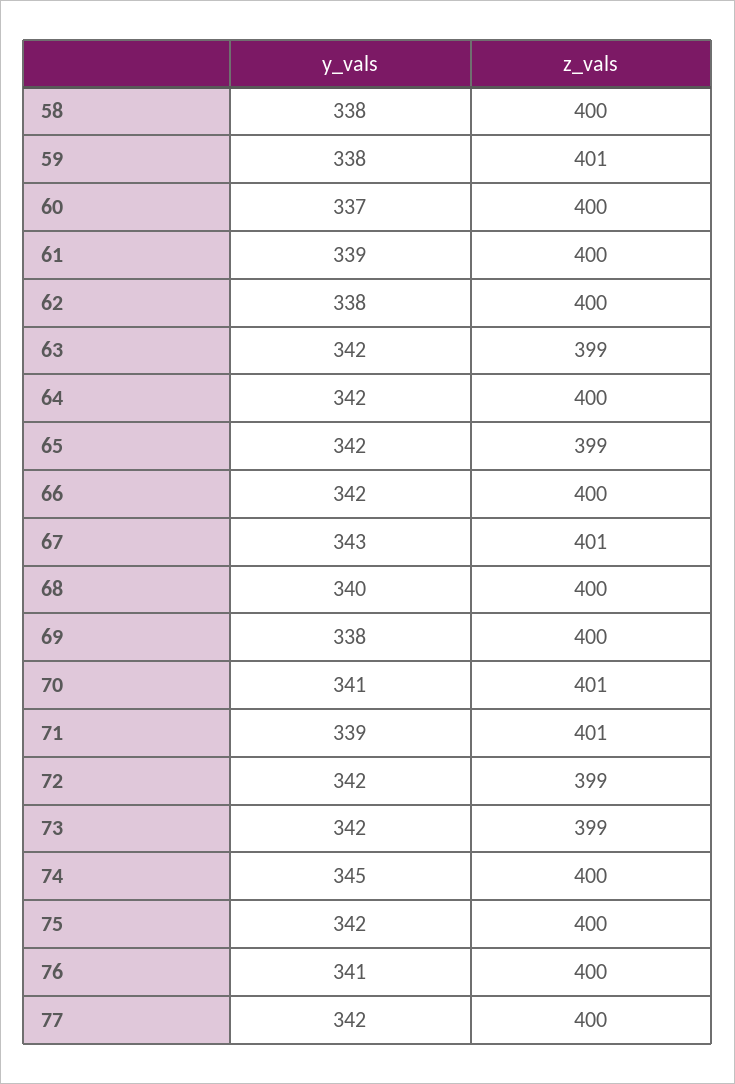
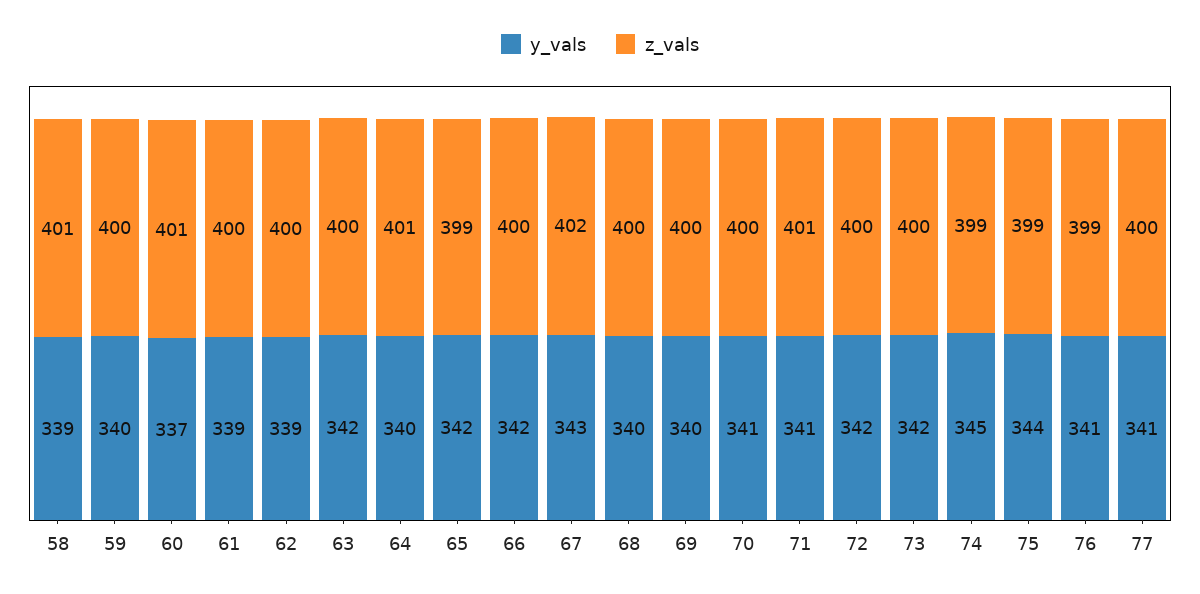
y_vals, 58: 338 -> 339
z_vals, 58: 400 -> 401
y_vals, 59: 338 -> 340
z_vals, 59: 401 -> 400
z_vals, 60: 400 -> 401
y_vals, 62: 338 -> 339
z_vals, 63: 399 -> 400
y_vals, 64: 342 -> 340
z_vals, 64: 400 -> 401
z_vals, 67: 401 -> 402
y_vals, 69: 338 -> 340
z_vals, 70: 401 -> 400
y_vals, 71: 339 -> 341
z_vals, 72: 399 -> 400
z_vals, 73: 399 -> 400
z_vals, 74: 400 -> 399
y_vals, 75: 342 -> 344
z_vals, 75: 400 -> 399
z_vals, 76: 400 -> 399
y_vals, 77: 342 -> 341

